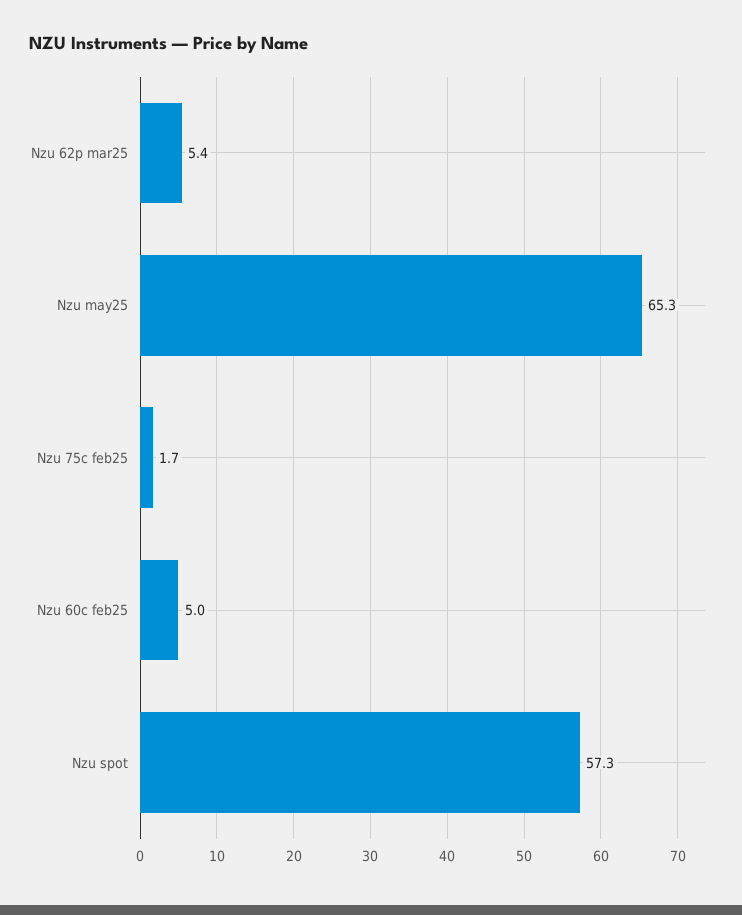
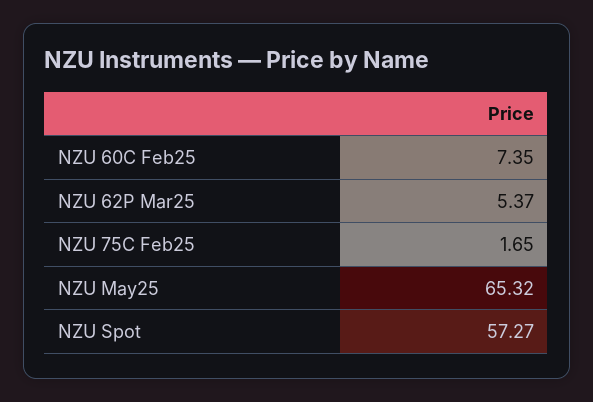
Nzu 60c feb25: 5 -> 7.35

